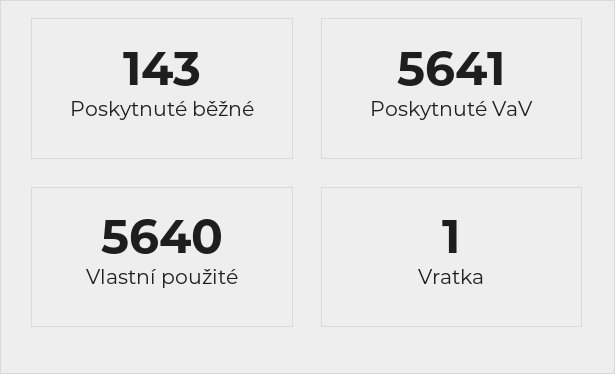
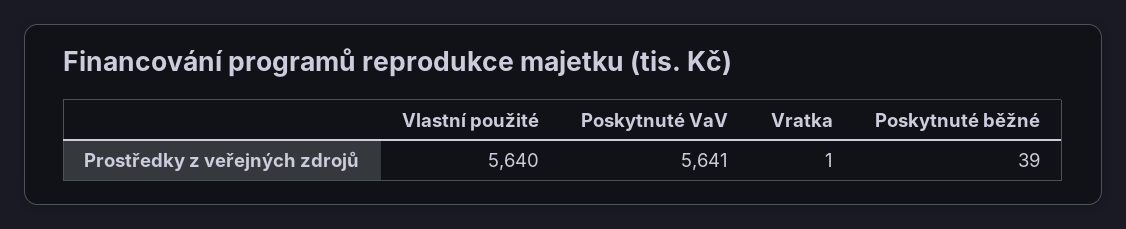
Poskytnuté běžné: 143 -> 39

